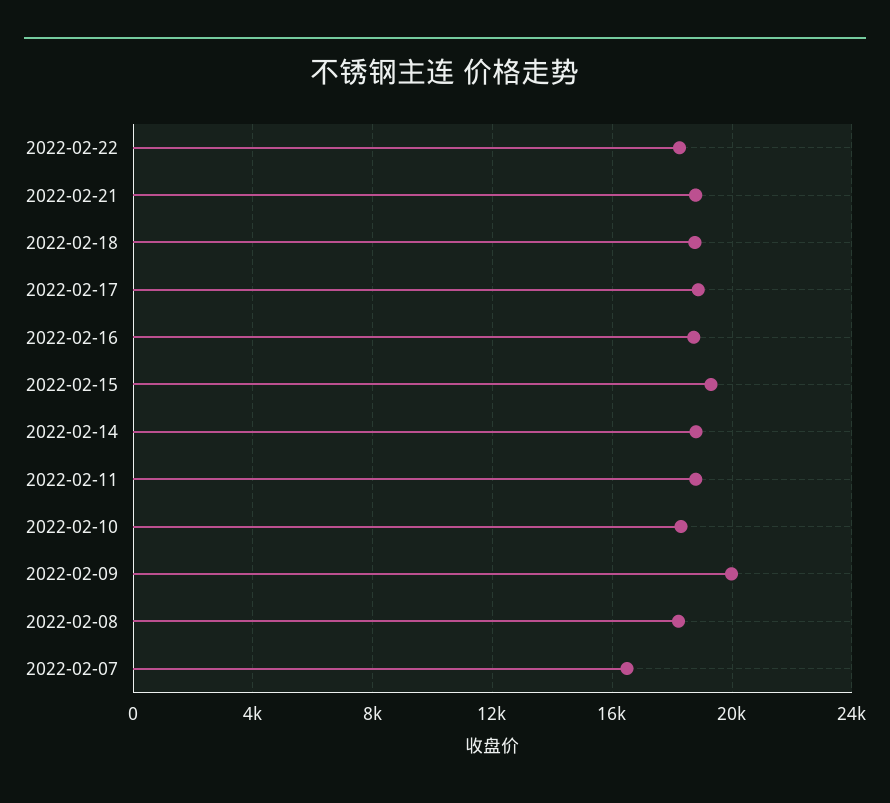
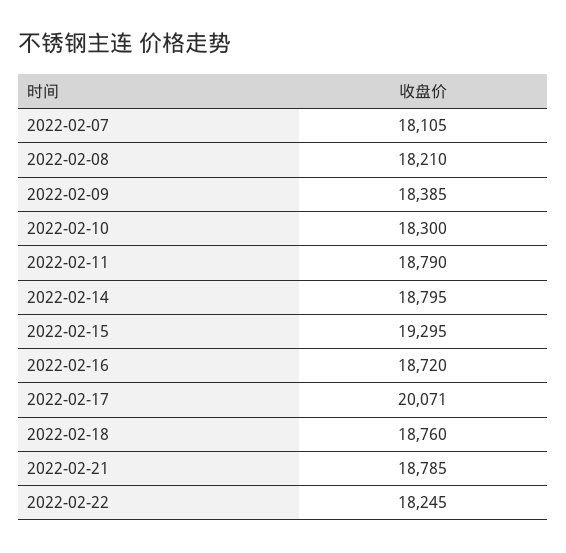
2022-02-17: 19000 -> 20071
2022-02-09: 20000 -> 18385
2022-02-07: 16500 -> 18105

